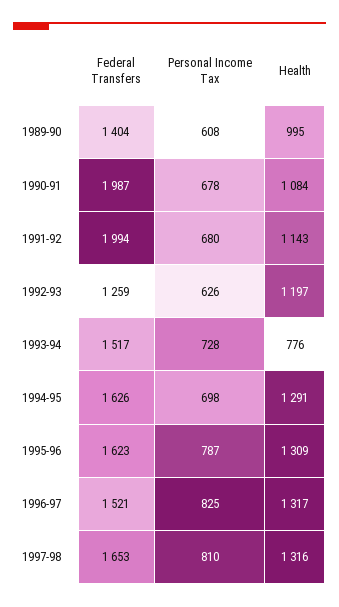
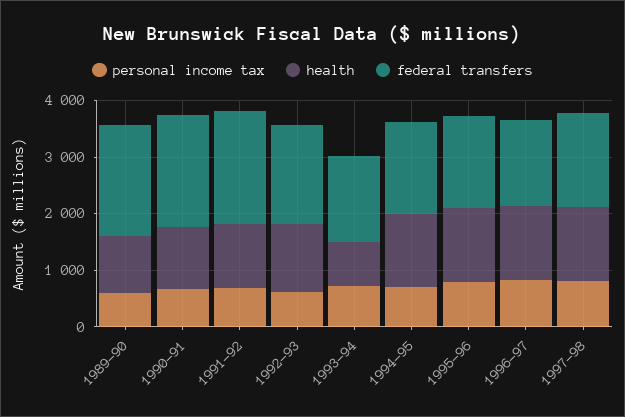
Federal Transfers, 1989-90: 1404 -> 2000
Federal Transfers, 1992-93: 1259 -> 1800

